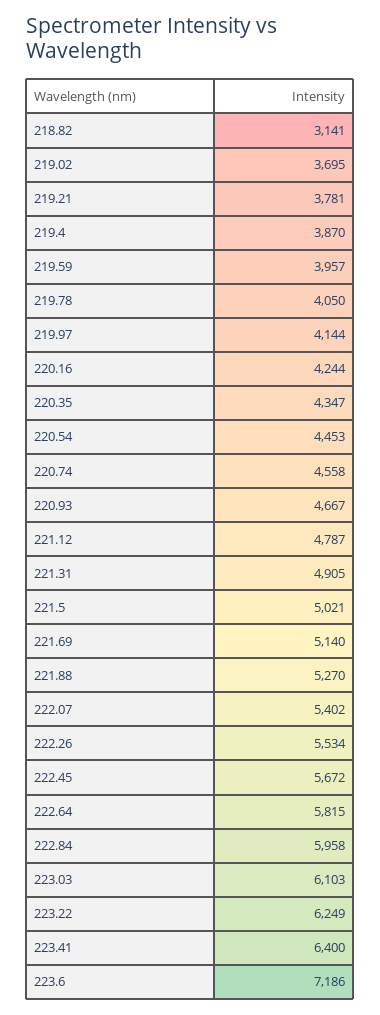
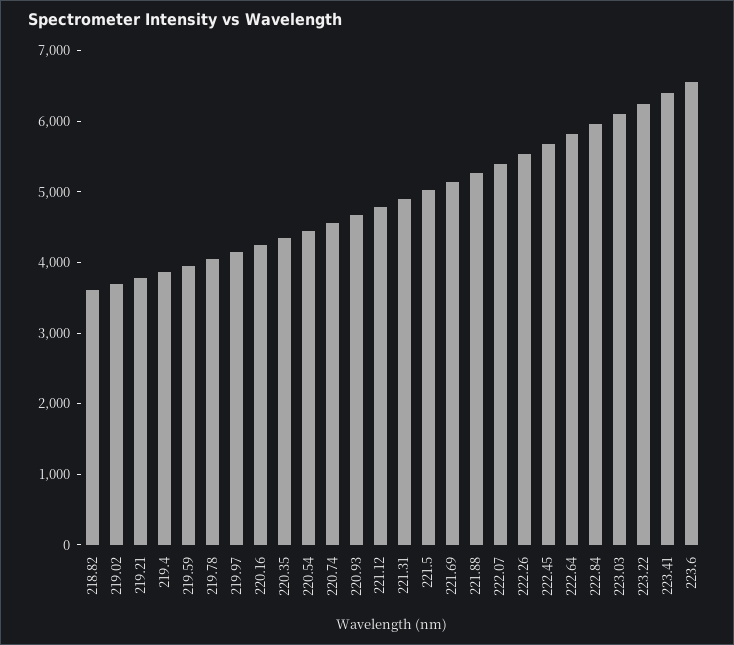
218.82: 3141 -> 3600
223.6: 7186 -> 6600

